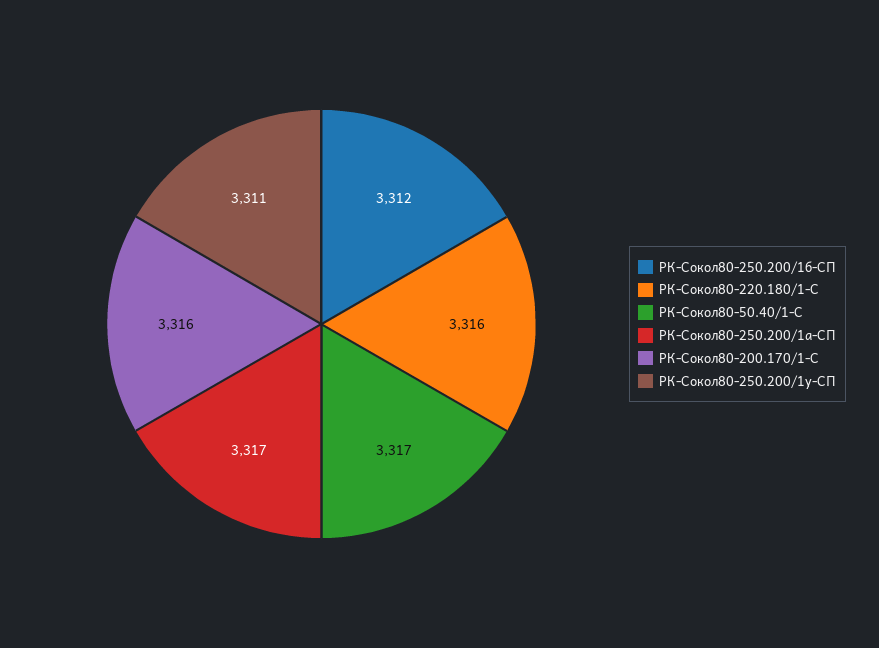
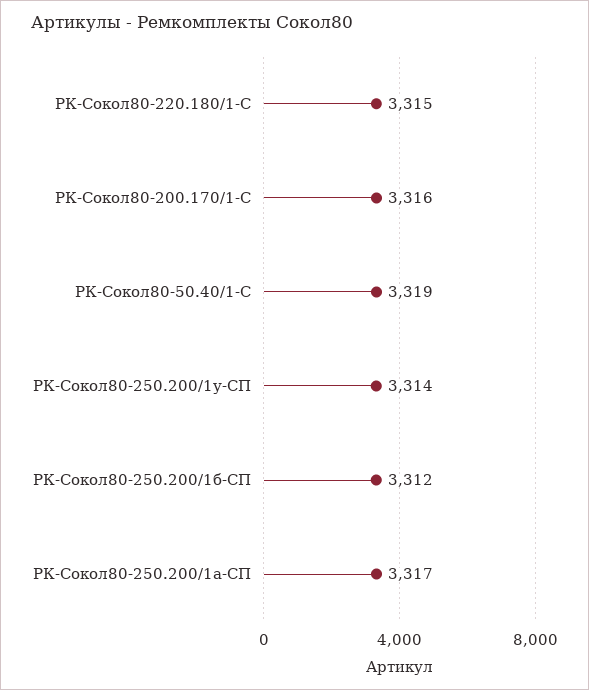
РК-Сокол80-220.180/1-С: 3316 -> 3315
РК-Сокол80-50.40/1-С: 3317 -> 3319
РК-Сокол80-250.200/1у-СП: 3311 -> 3314

